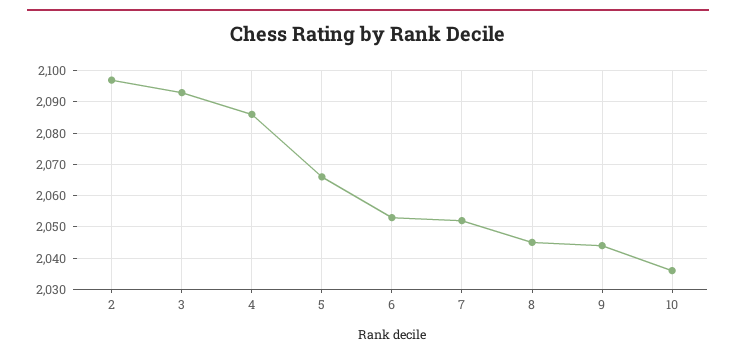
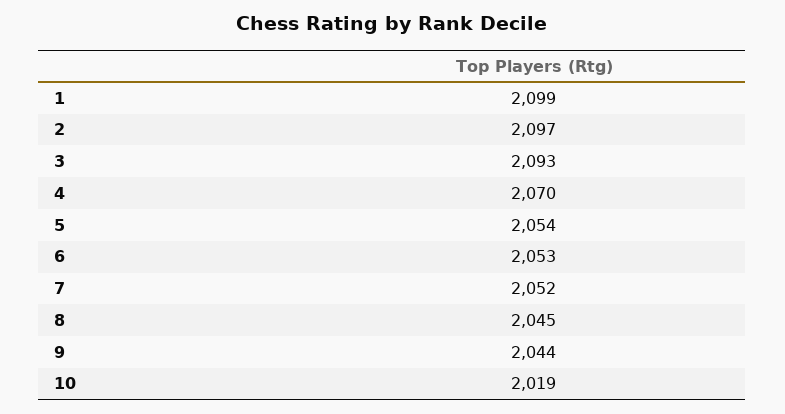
4: 2085 -> 2070
5: 2065 -> 2054
10: 2035 -> 2019
1: none -> 2099

